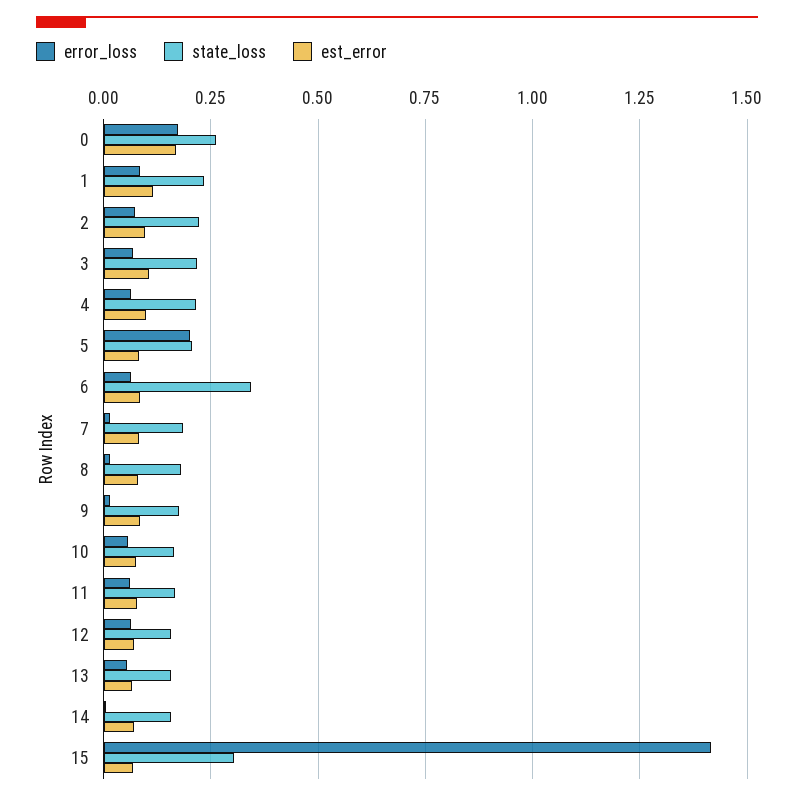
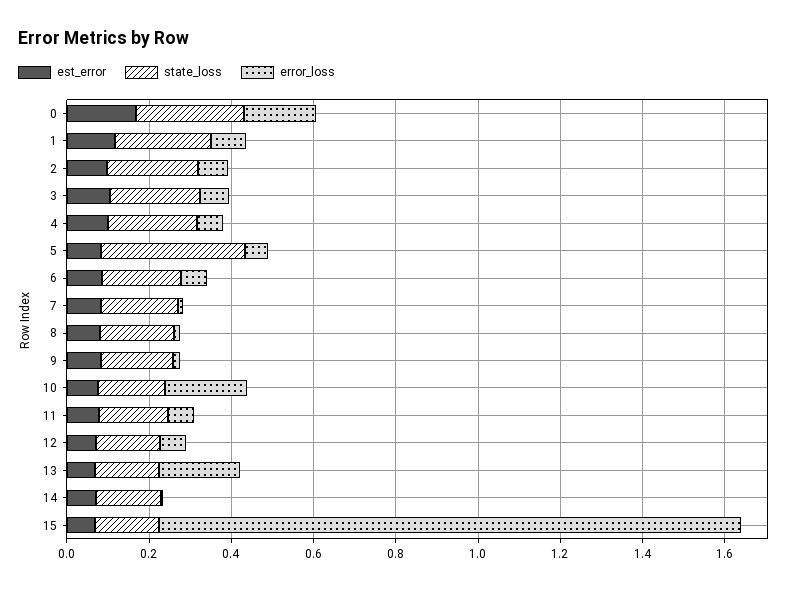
error_loss, 5: 0.2 -> 0.05
state_loss, 5: 0.2 -> 0.35
state_loss, 6: 0.35 -> 0.2
error_loss, 10: 0.05 -> 0.2
error_loss, 13: 0.05 -> 0.2
state_loss, 15: 0.3 -> 0.15

